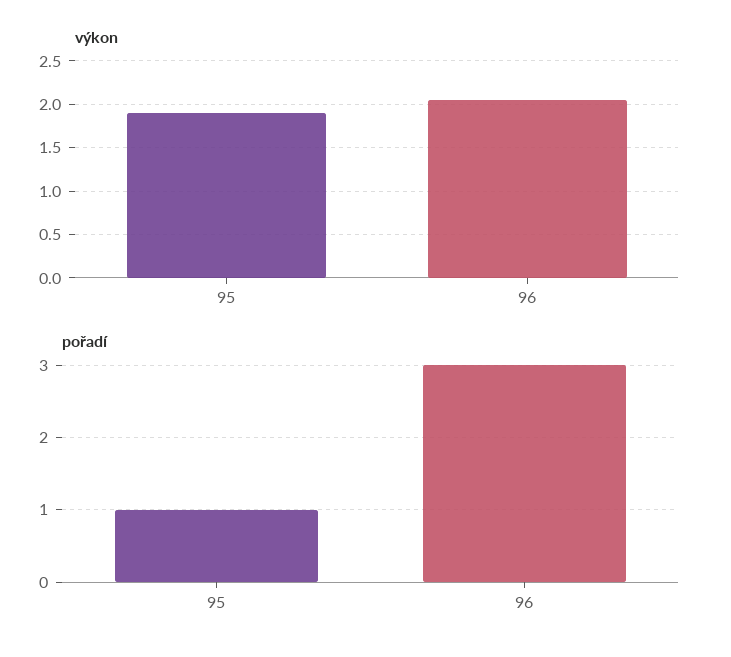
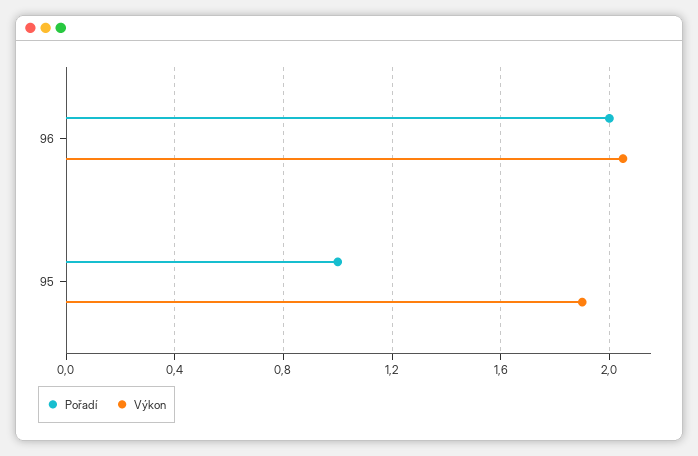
pořadí, 96: 3 -> 2

